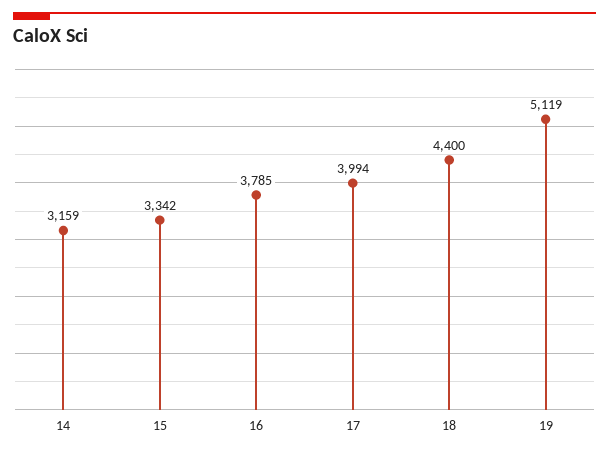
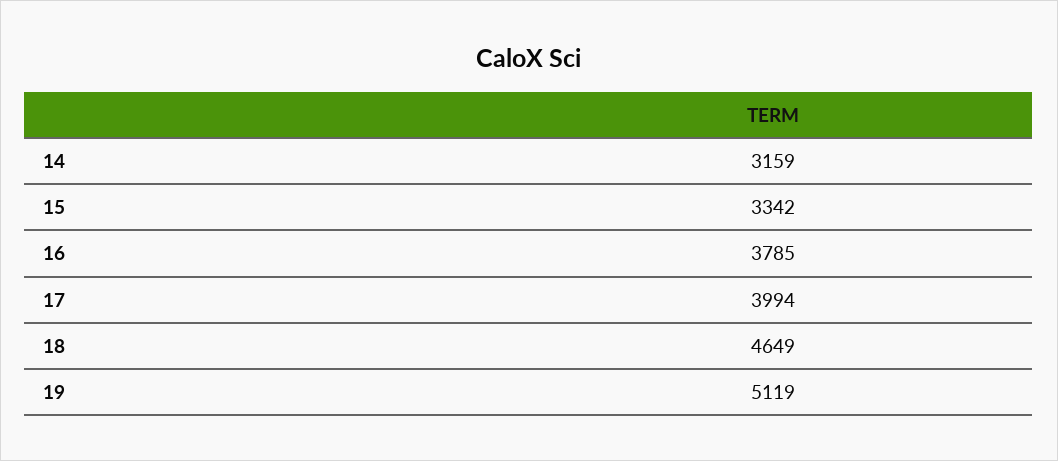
18: 4400 -> 4649

